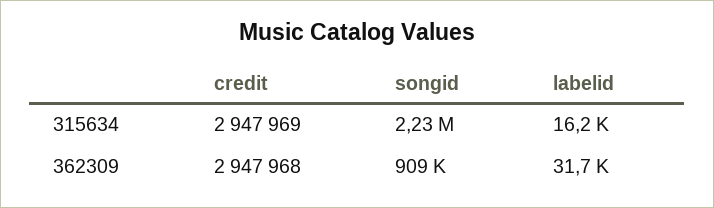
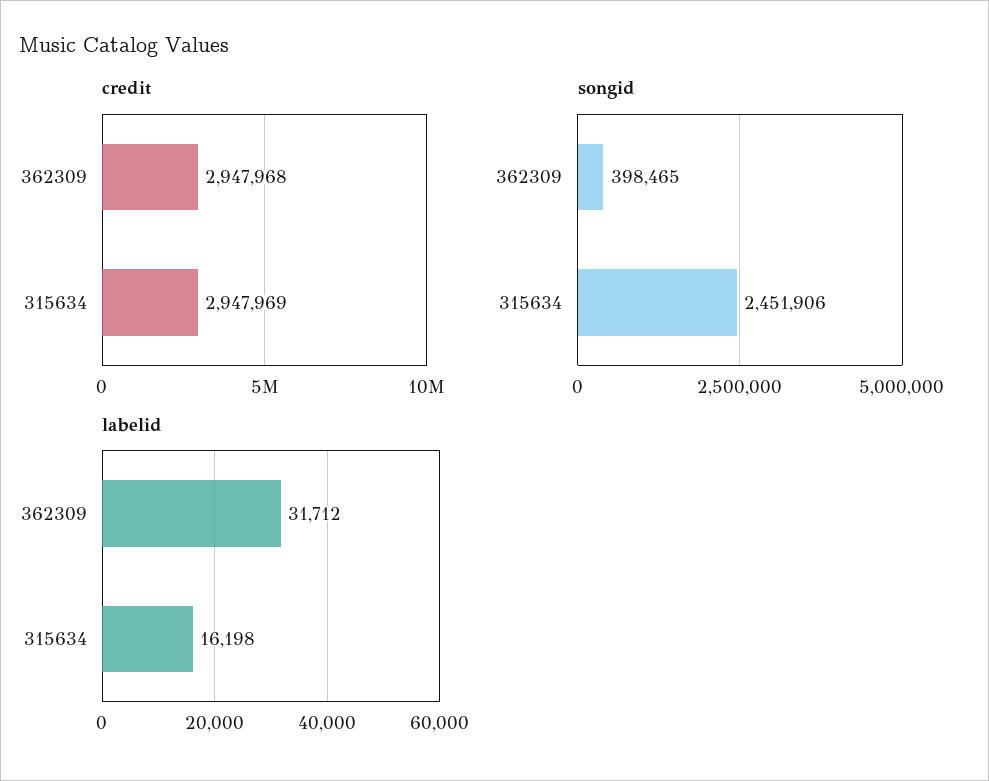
songid, 315634: 2230000 -> 2451906
songid, 362309: 909000 -> 398465

